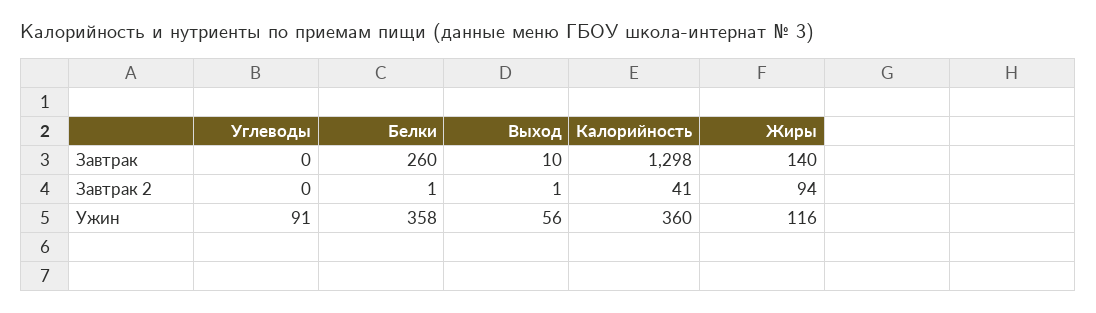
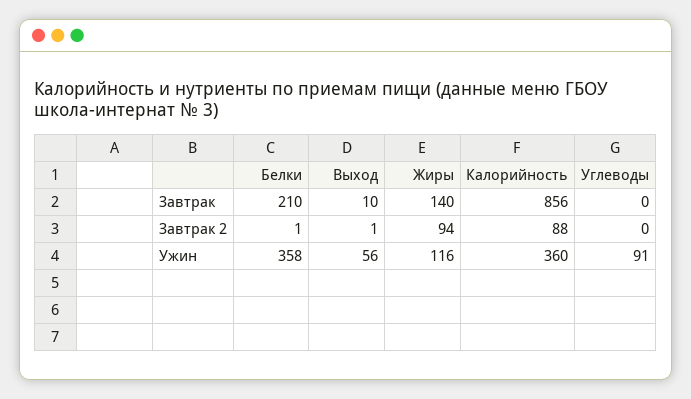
Белки, Завтрак: 260 -> 210
Калорийность, Завтрак: 1298 -> 856
Калорийность, Завтрак 2: 41 -> 88

